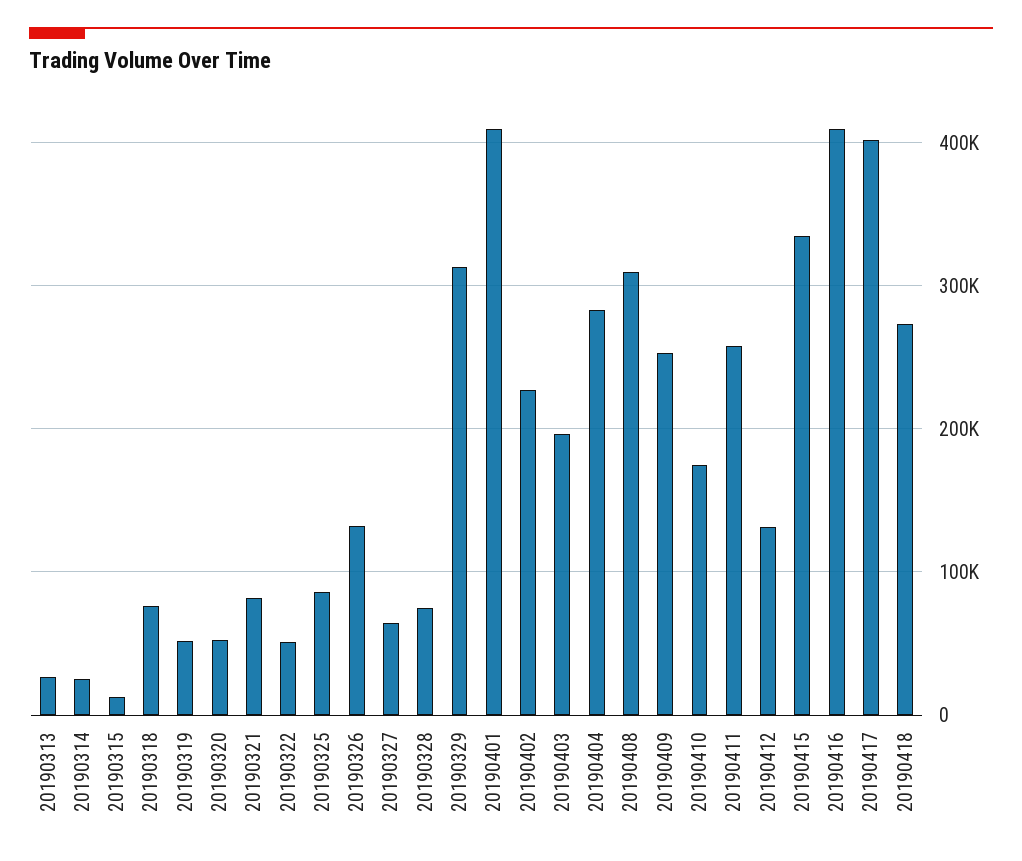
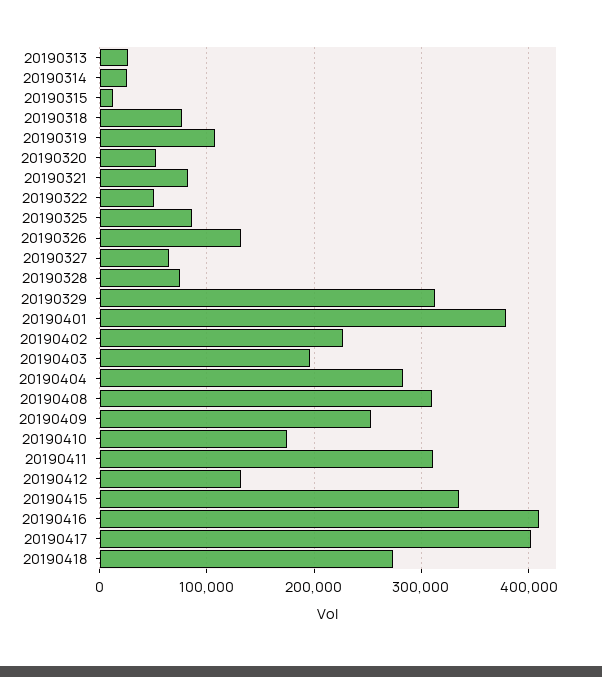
20190319: 50000 -> 110000
20190401: 410000 -> 380000
20190411: 260000 -> 310000

